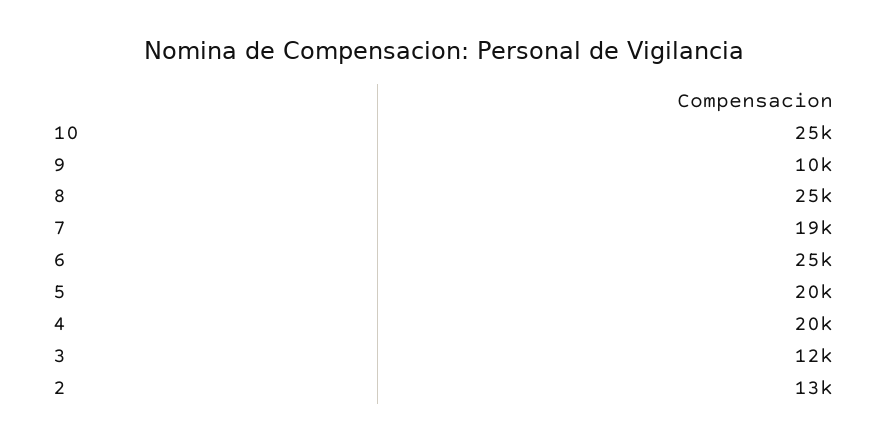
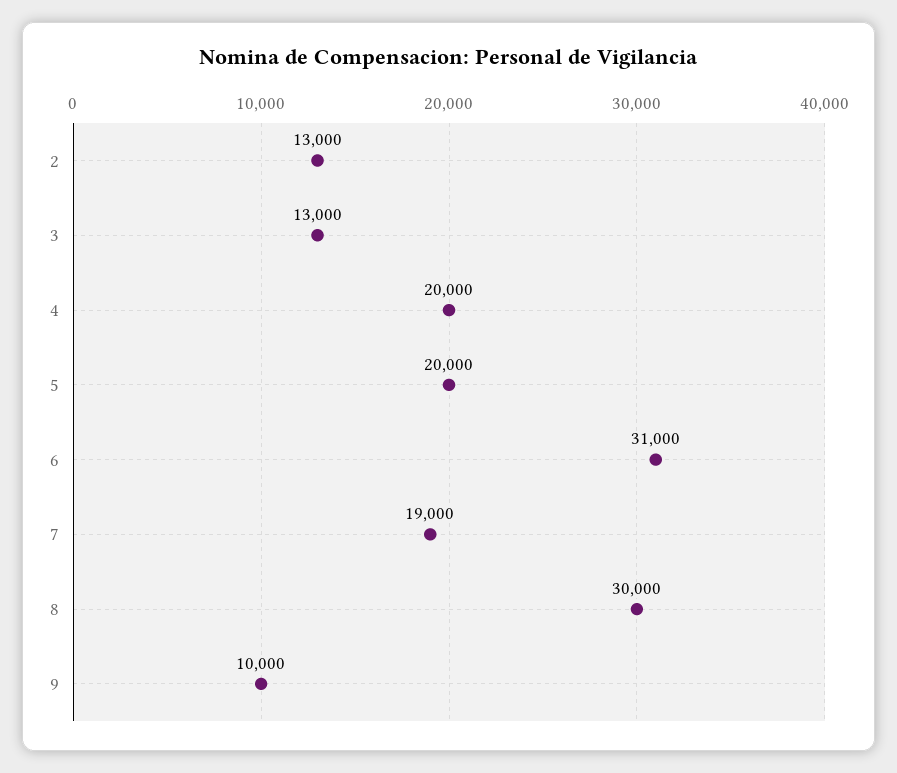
10: 25000 -> none
8: 25000 -> 30000
6: 25000 -> 31000
3: 12000 -> 13000

